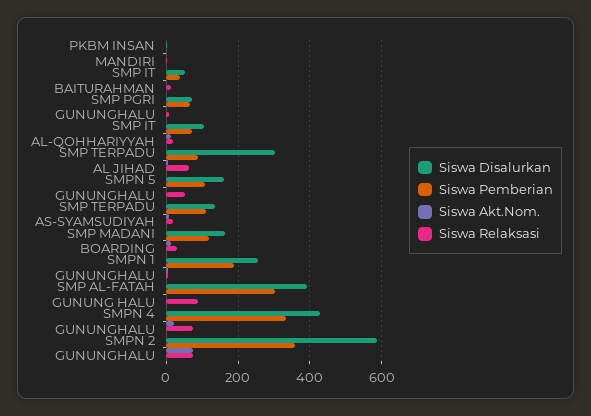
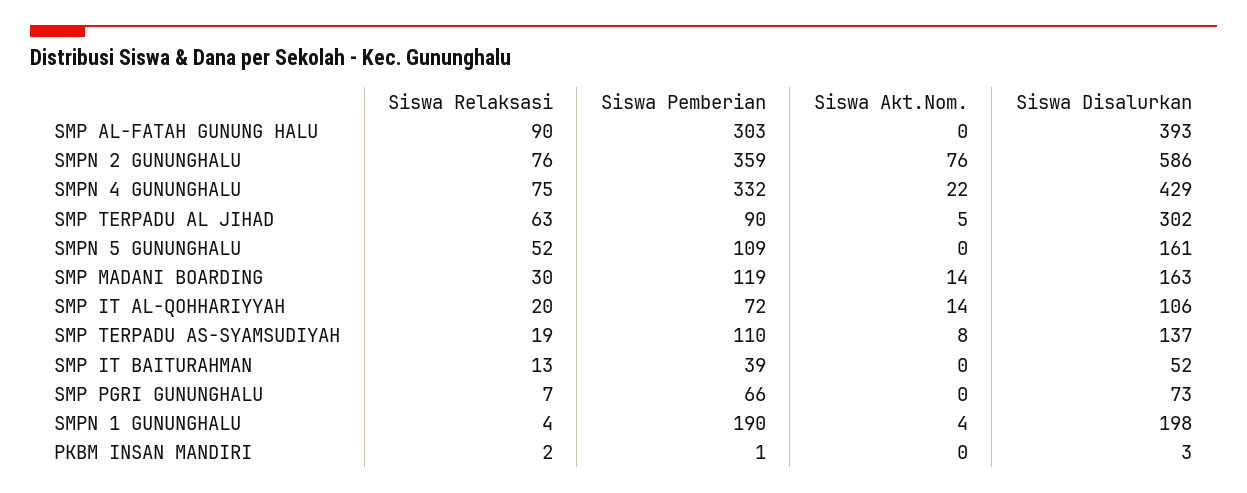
Siswa Disalurkan, SMPN 1 GUNUNGHALU: 260 -> 198

